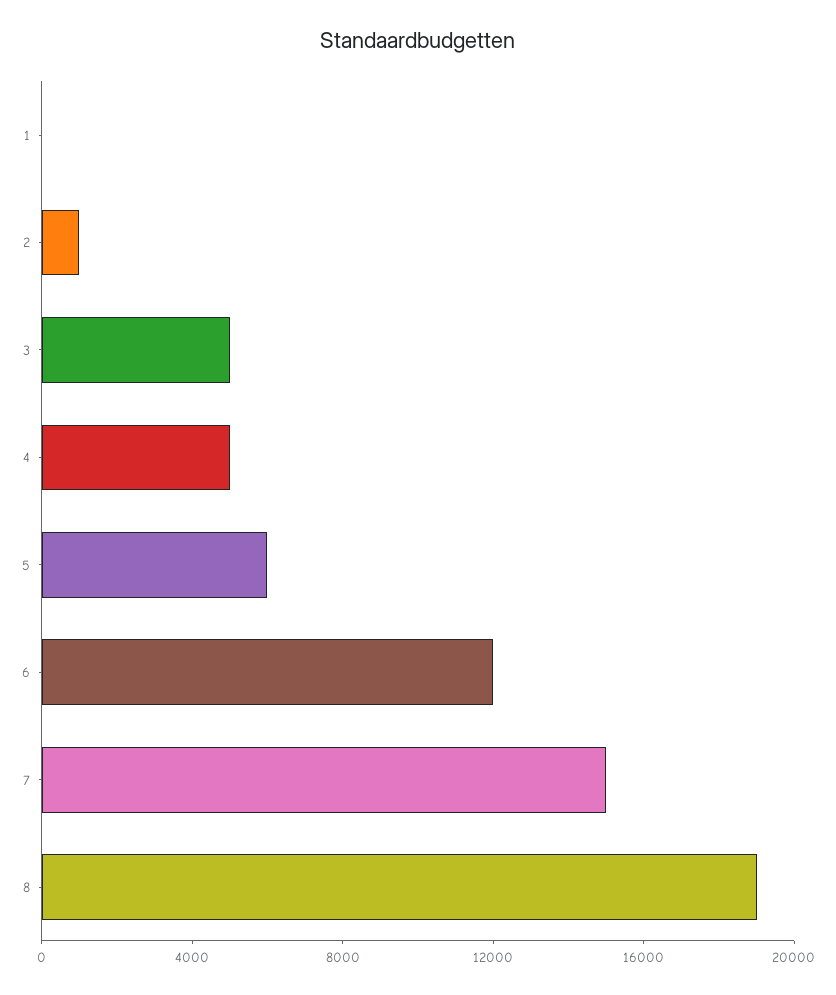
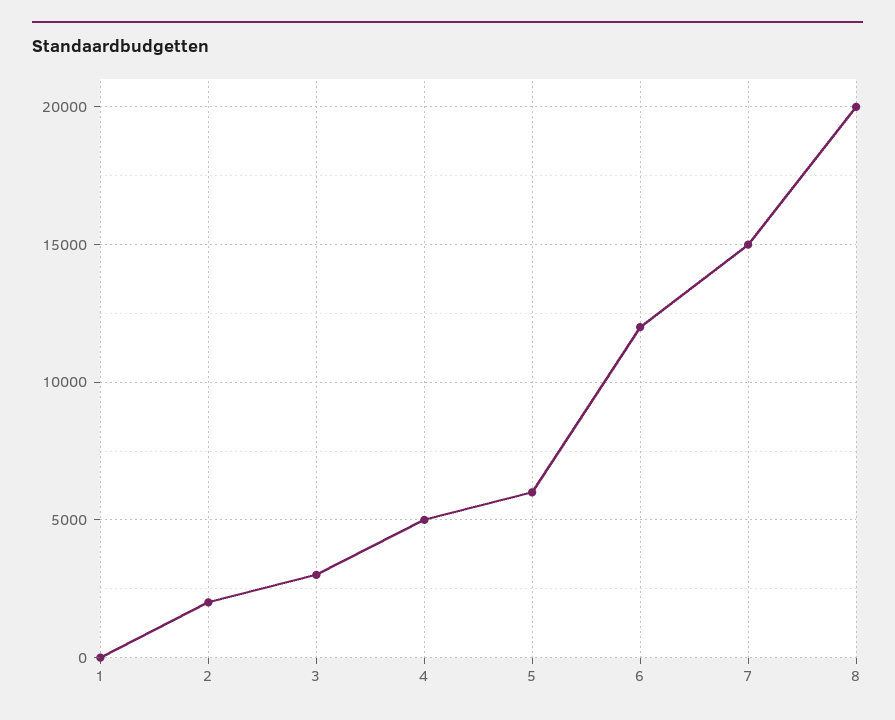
2: 1000 -> 2000
3: 5000 -> 3000
8: 19000 -> 20000

